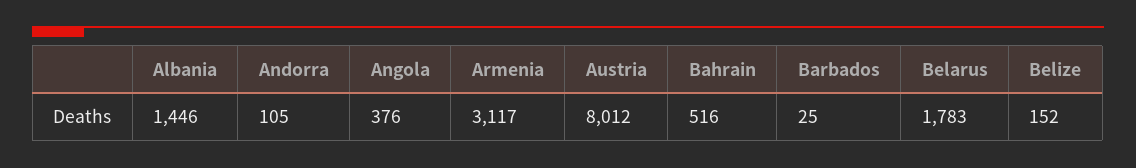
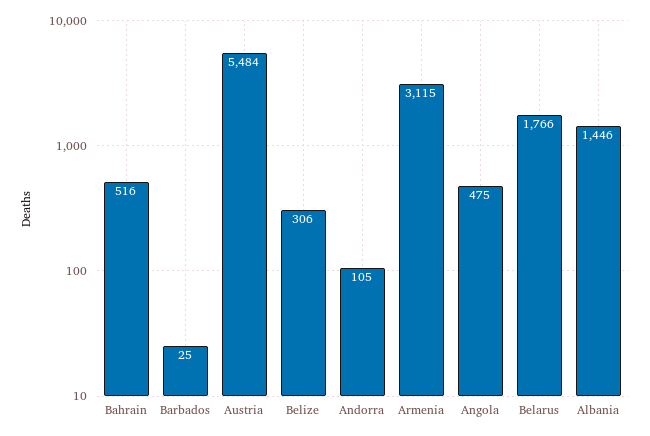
Angola: 376 -> 475
Armenia: 3117 -> 3115
Austria: 8012 -> 5484
Belarus: 1783 -> 1766
Belize: 152 -> 306

